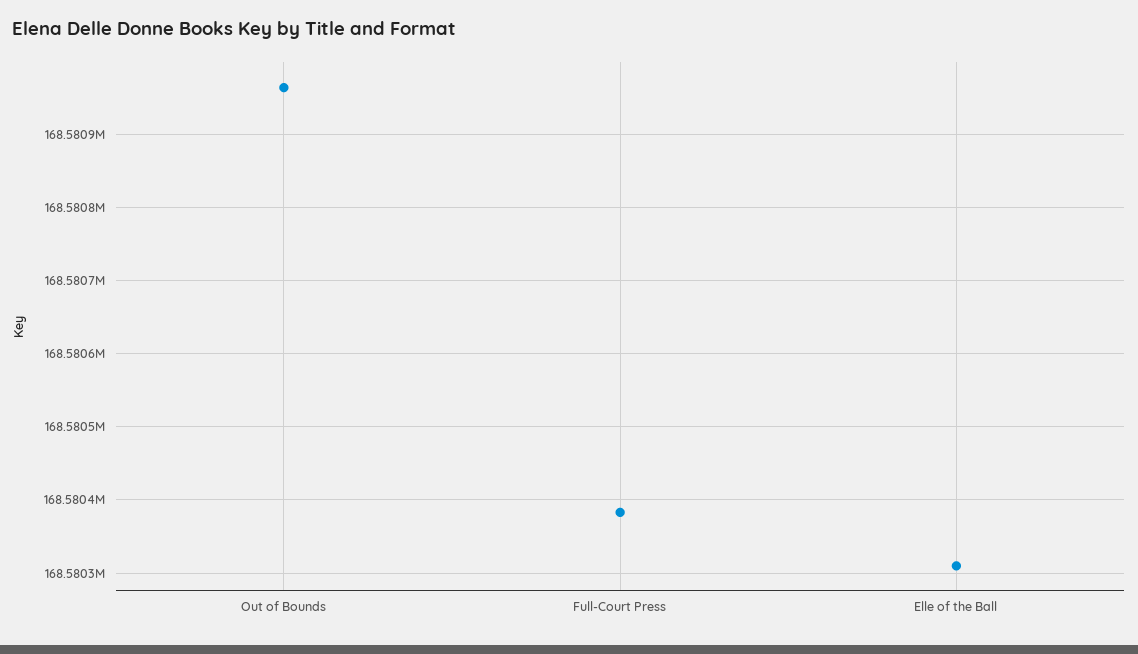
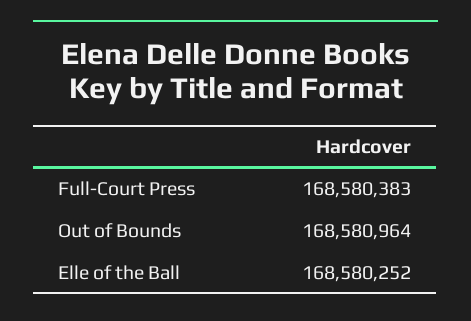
Elle of the Ball: 168580310 -> 168580252

